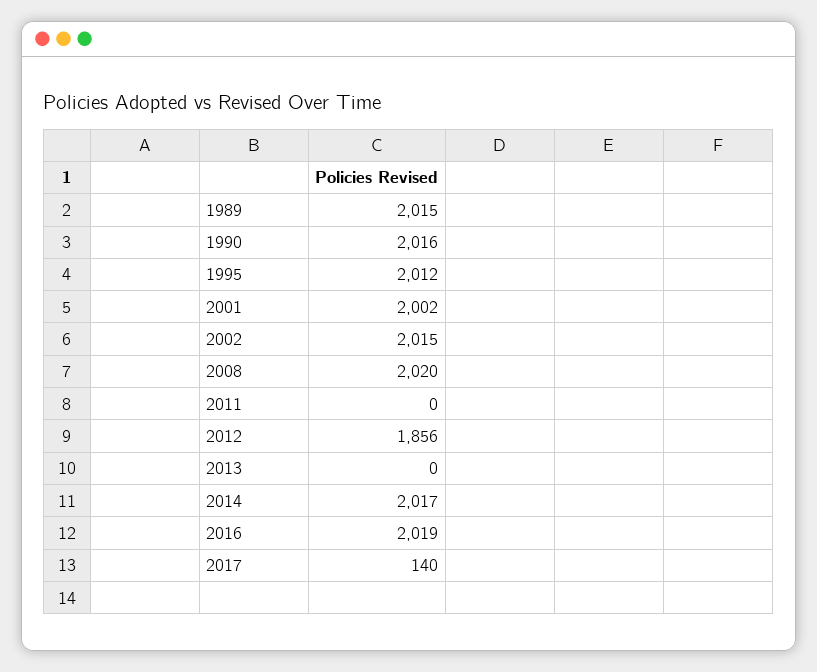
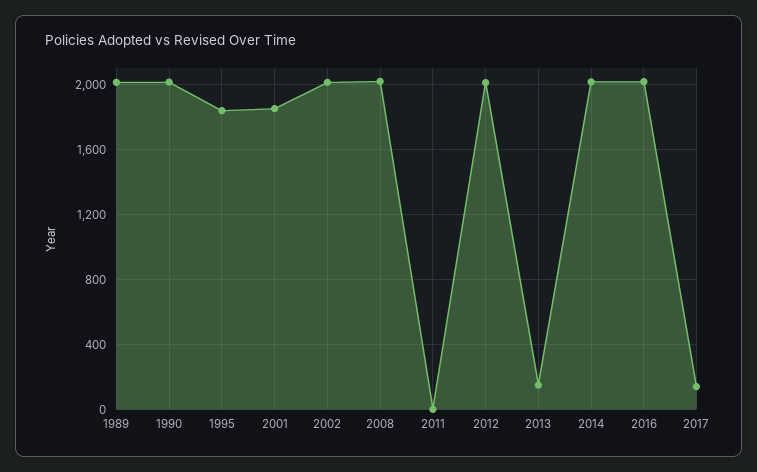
1995: 2012 -> 1850
2001: 2002 -> 1850
2012: 1856 -> 2000
2013: 0 -> 150

